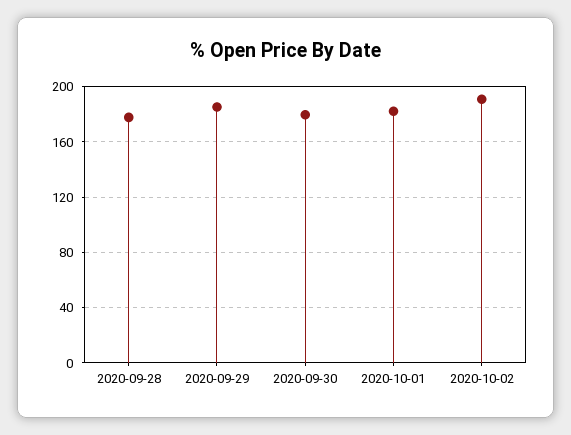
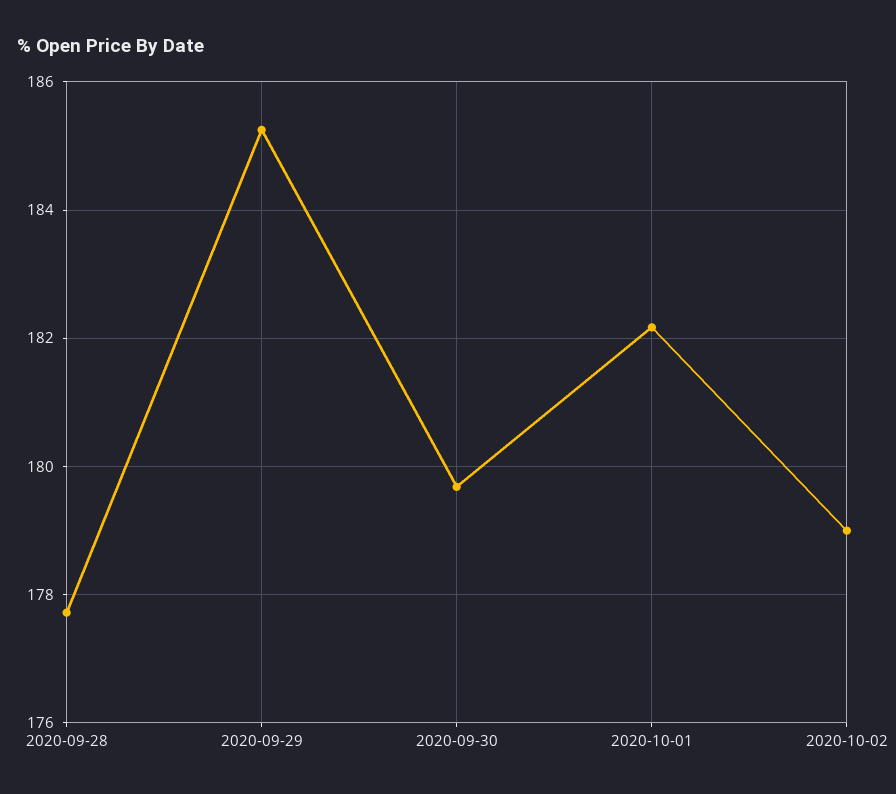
2020-10-02: 190 -> 179

